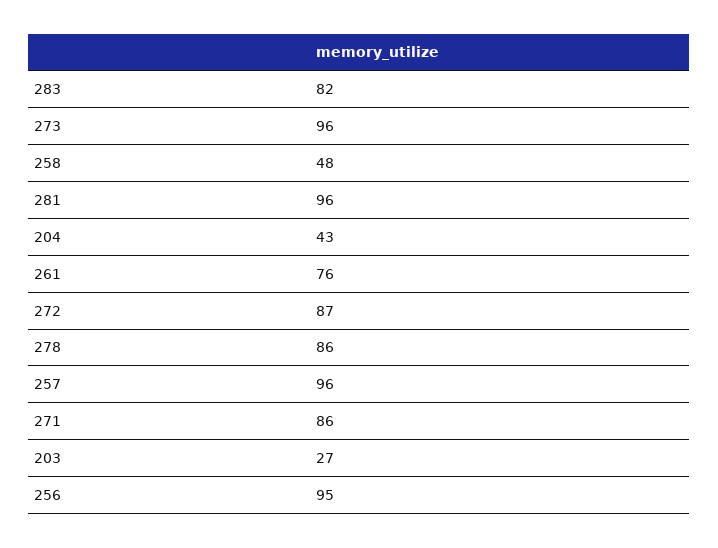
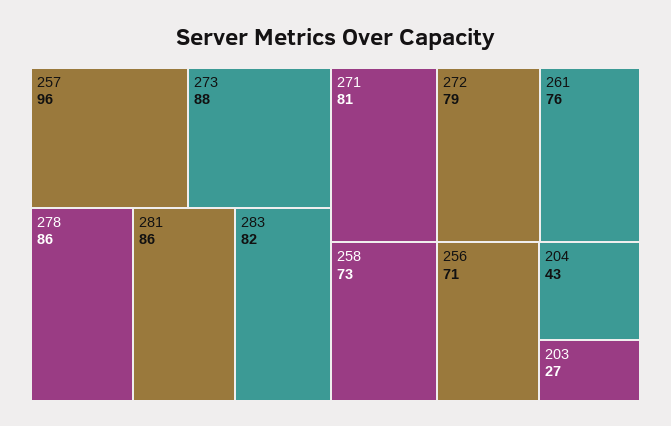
273: 96 -> 88
258: 48 -> 73
281: 96 -> 86
272: 87 -> 79
271: 86 -> 81
256: 95 -> 71

